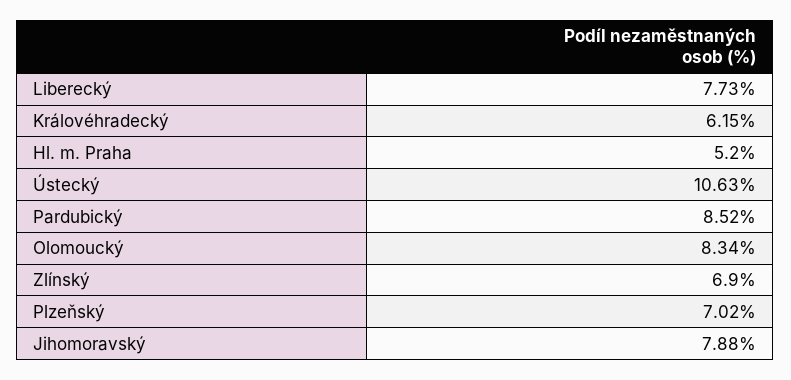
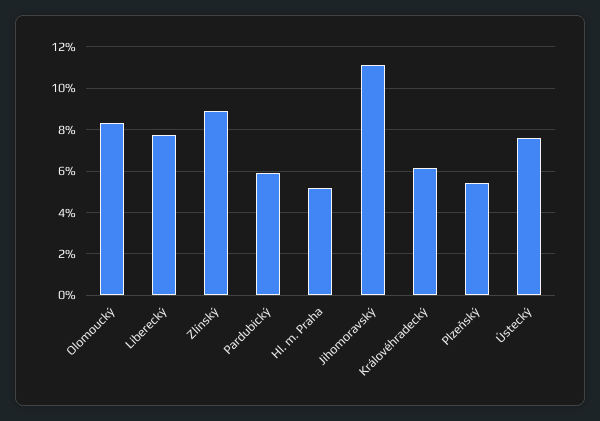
Ústecký: 10.63 -> 7.5
Pardubický: 8.52 -> 6
Zlínský: 6.9 -> 9
Plzeňský: 7.02 -> 5.5
Jihomoravský: 7.88 -> 11

